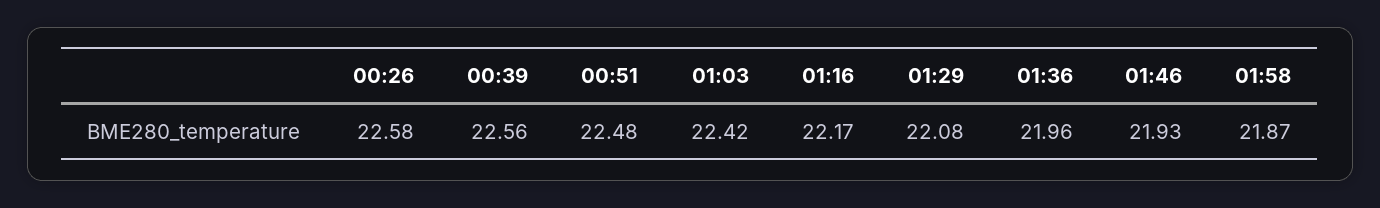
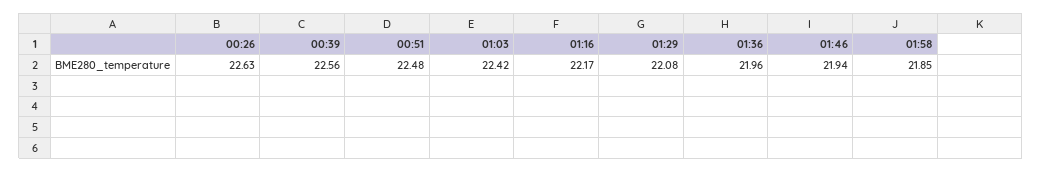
00:26: 22.58 -> 22.63
01:46: 21.93 -> 21.94
01:58: 21.87 -> 21.85

